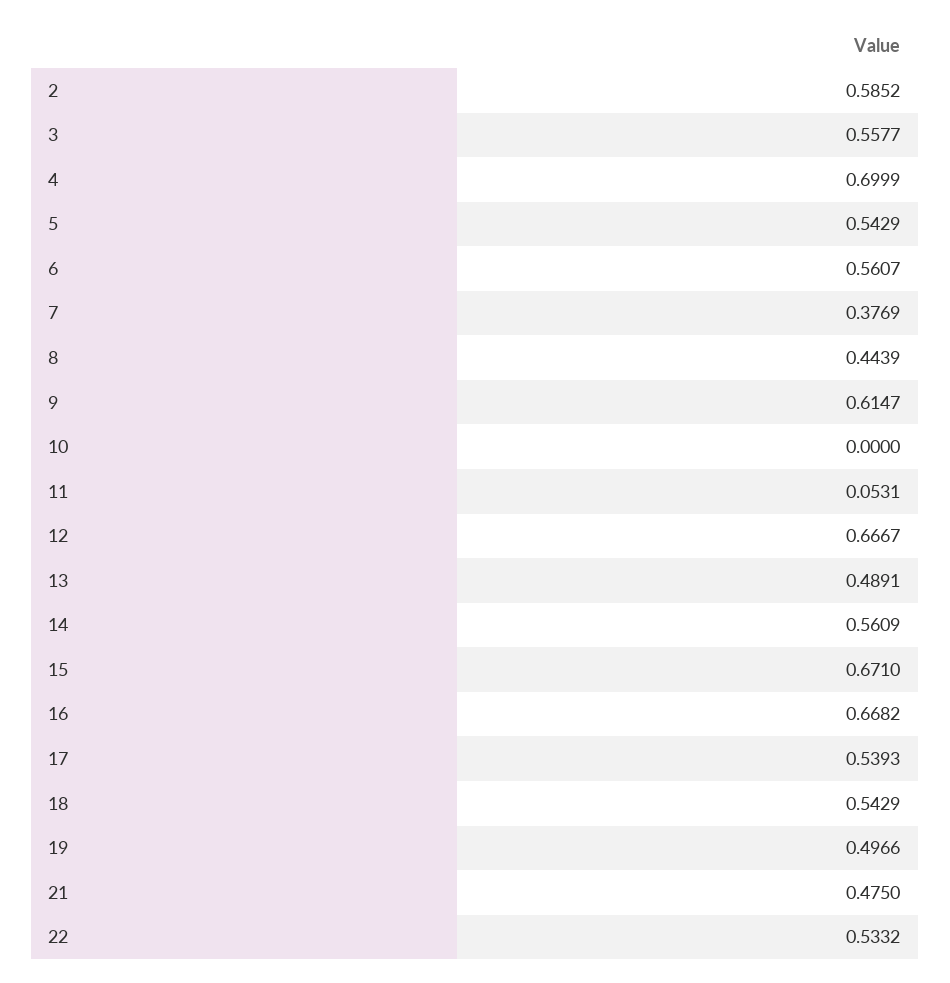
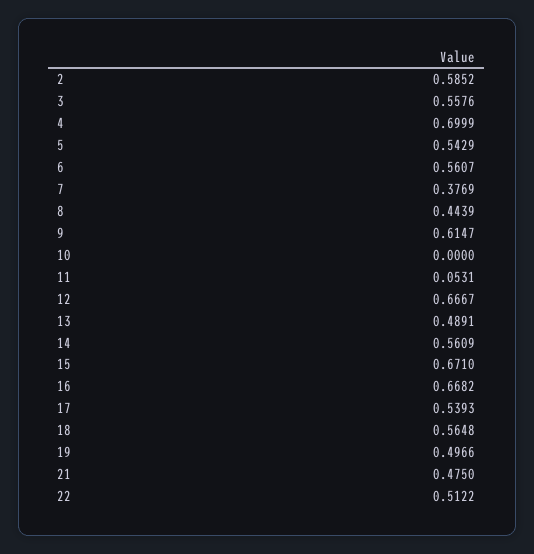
3: 0.5577 -> 0.5576
18: 0.5429 -> 0.5648
22: 0.5332 -> 0.5122

